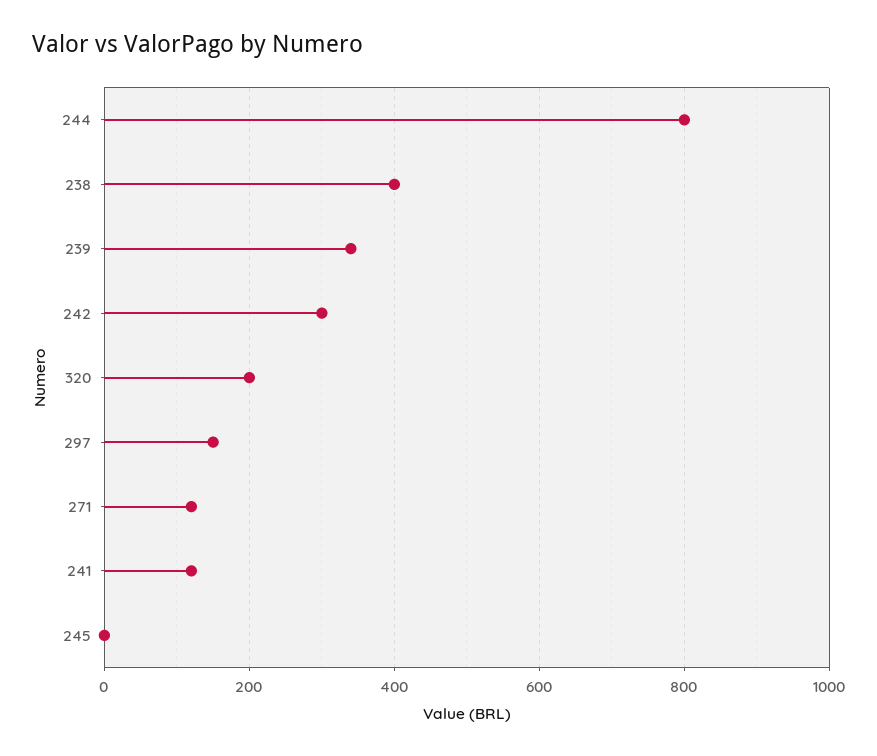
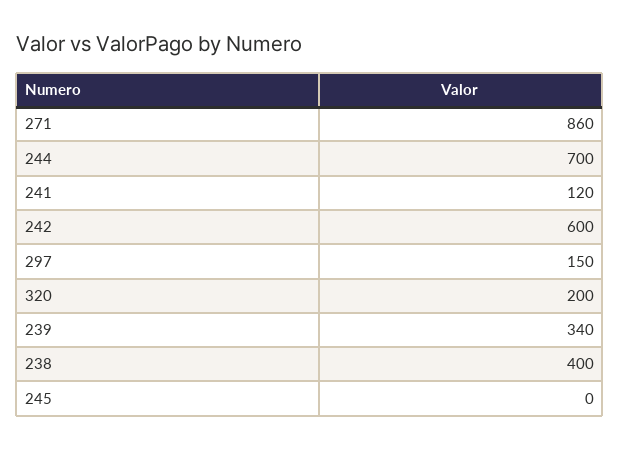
244: 800 -> 700
242: 300 -> 600
271: 120 -> 860

